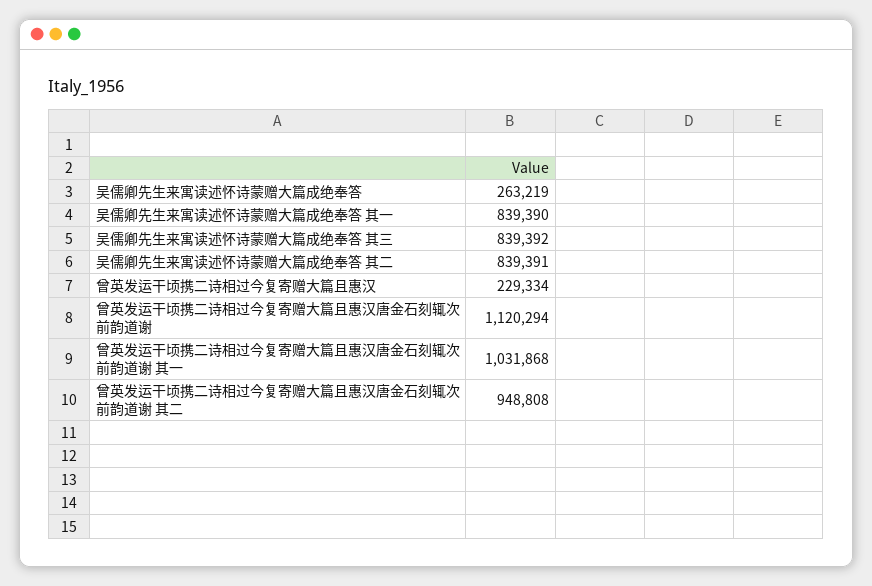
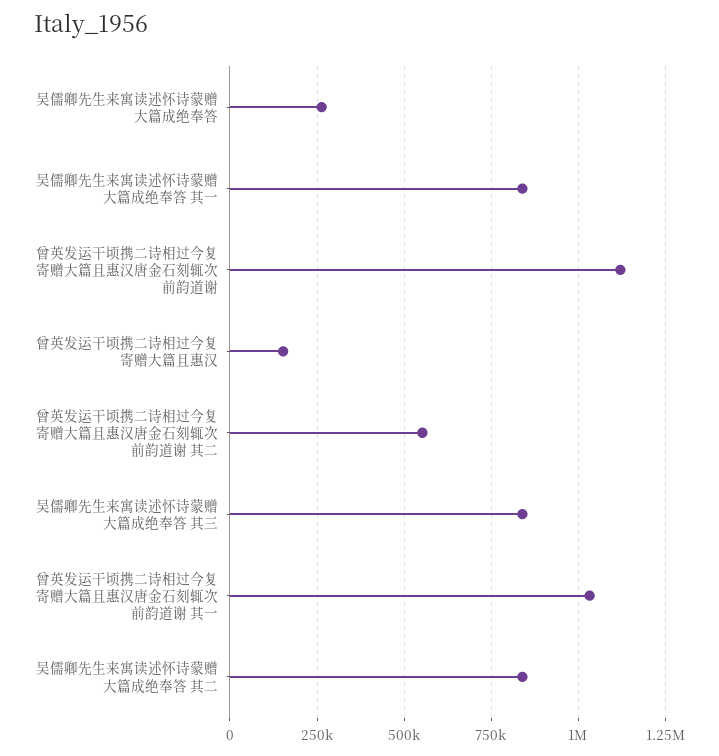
曾英发运干顷携二诗相过今复寄赠大篇且惠汉: 229334 -> 150000
曾英发运干顷携二诗相过今复寄赠大篇且惠汉唐金石刻辄次前韵道谢 其二: 948808 -> 550000

